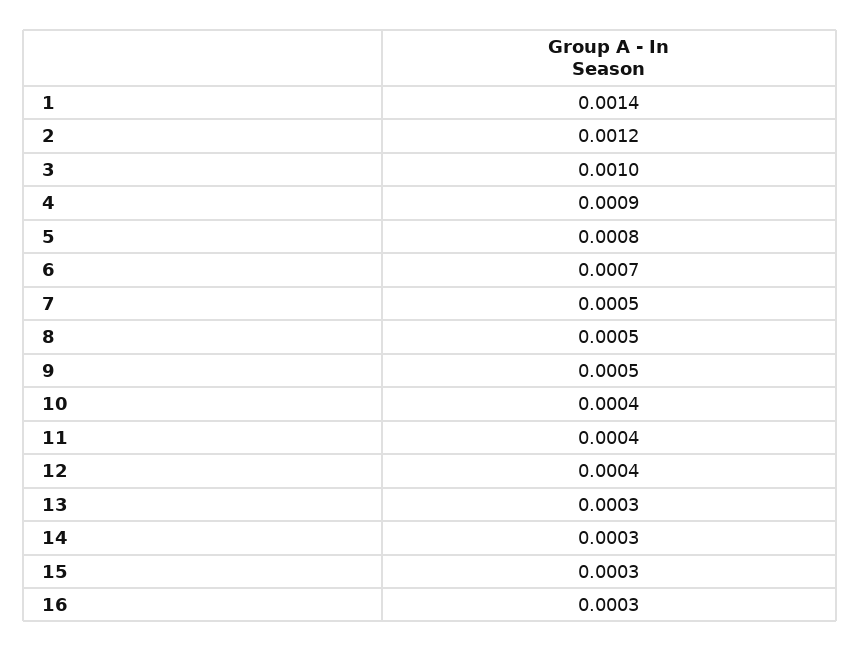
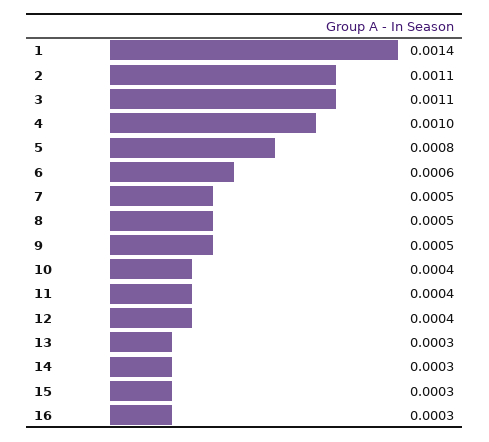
2: 0.0012 -> 0.0011
3: 0.001 -> 0.0011
4: 0.0009 -> 0.001
6: 0.0007 -> 0.0006

